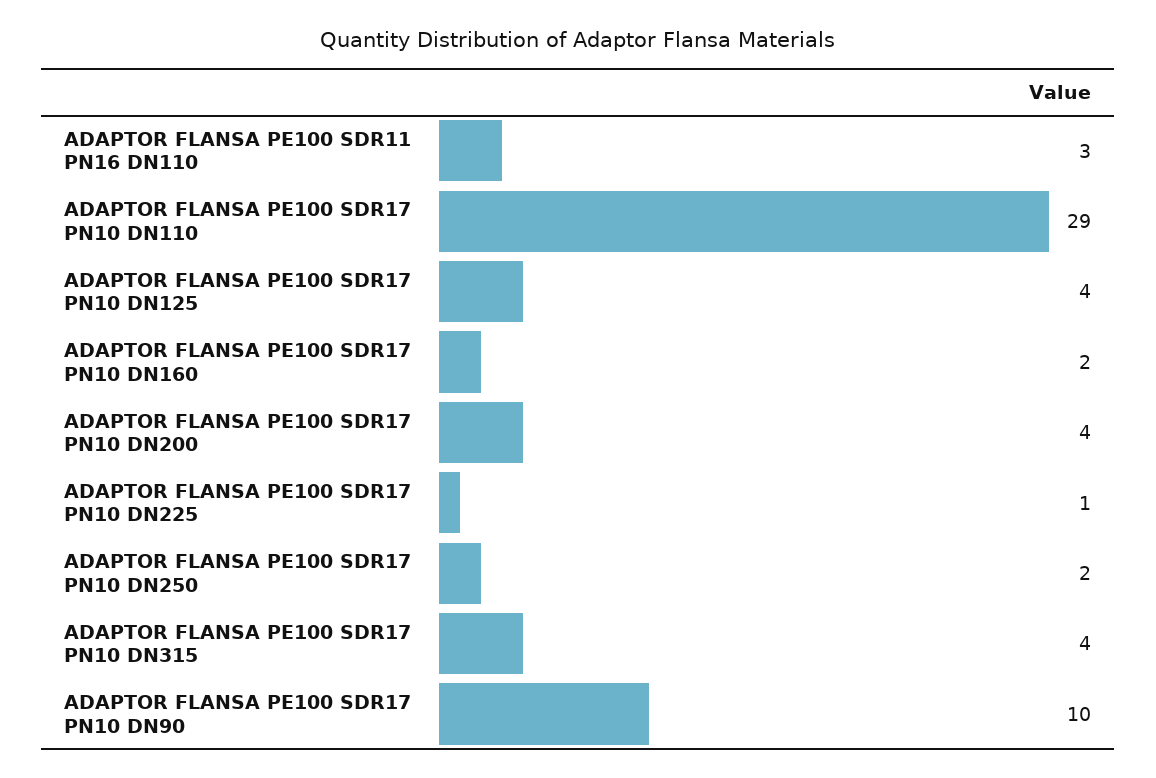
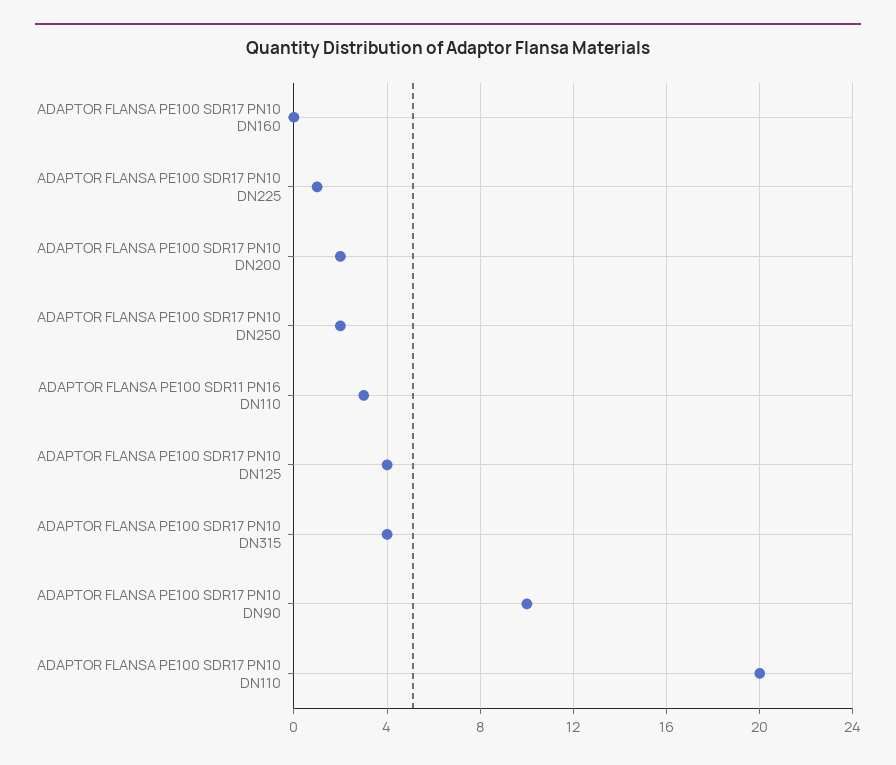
ADAPTOR FLANSA PE100 SDR17 PN10 DN110: 29 -> 20
ADAPTOR FLANSA PE100 SDR17 PN10 DN160: 2 -> 0
ADAPTOR FLANSA PE100 SDR17 PN10 DN200: 4 -> 2

